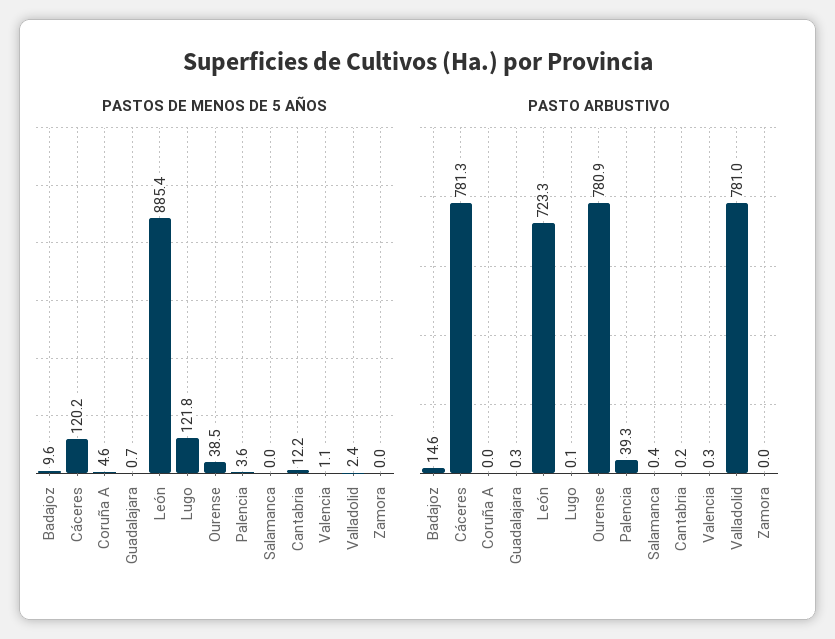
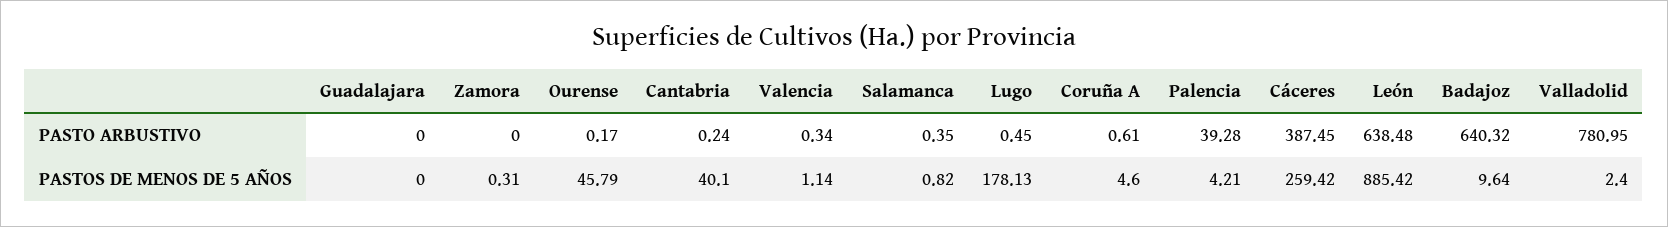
PASTOS DE MENOS DE 5 AÑOS, Cáceres: 120.2 -> 259.42
PASTOS DE MENOS DE 5 AÑOS, Guadalajara: 0.7 -> 0
PASTOS DE MENOS DE 5 AÑOS, Lugo: 121.8 -> 178.13
PASTOS DE MENOS DE 5 AÑOS, Ourense: 38.5 -> 45.79
PASTOS DE MENOS DE 5 AÑOS, Palencia: 3.6 -> 4.21
PASTOS DE MENOS DE 5 AÑOS, Salamanca: 0 -> 0.82
PASTOS DE MENOS DE 5 AÑOS, Cantabria: 12.2 -> 40.1
PASTOS DE MENOS DE 5 AÑOS, Zamora: 0 -> 0.31
PASTO ARBUSTIVO, Badajoz: 14.6 -> 640.32
PASTO ARBUSTIVO, Cáceres: 781.3 -> 387.45
PASTO ARBUSTIVO, Coruña A: 0 -> 0.61
PASTO ARBUSTIVO, Guadalajara: 0.3 -> 0
PASTO ARBUSTIVO, León: 723.3 -> 638.48
PASTO ARBUSTIVO, Lugo: 0.1 -> 0.45
PASTO ARBUSTIVO, Ourense: 780.9 -> 0.17

